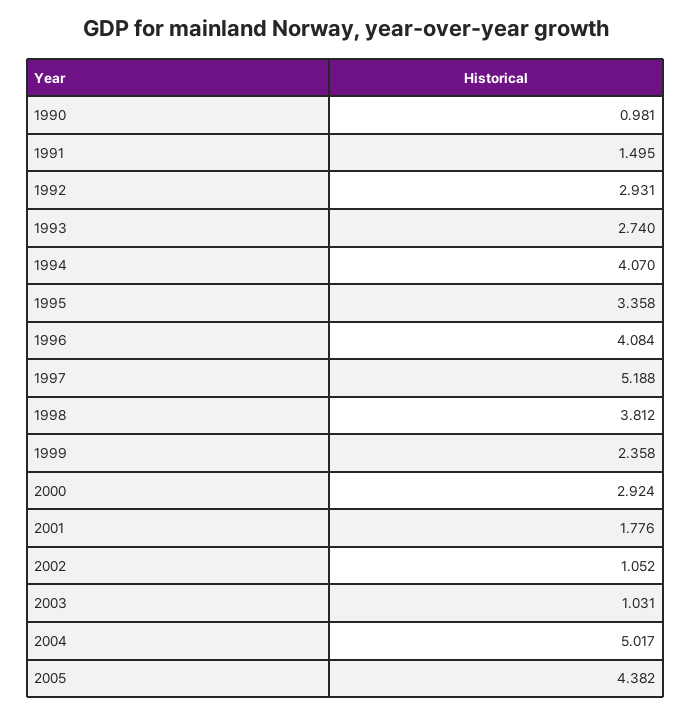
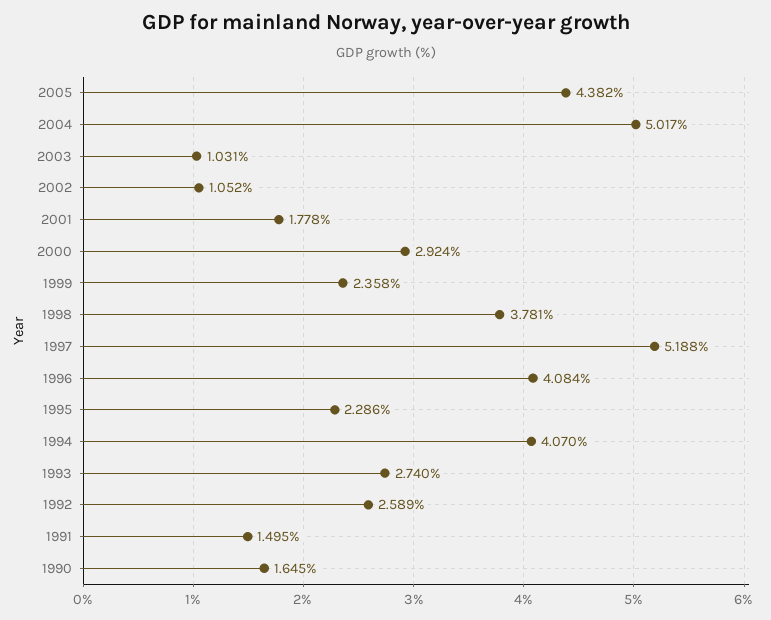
1990: 0.981 -> 1.645
1992: 2.931 -> 2.589
1995: 3.358 -> 2.286
1998: 3.812 -> 3.781
2001: 1.776 -> 1.778

